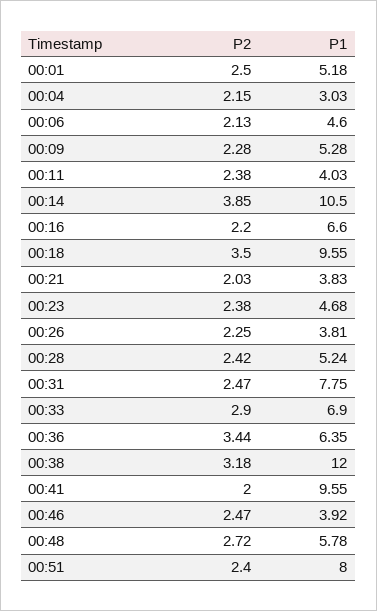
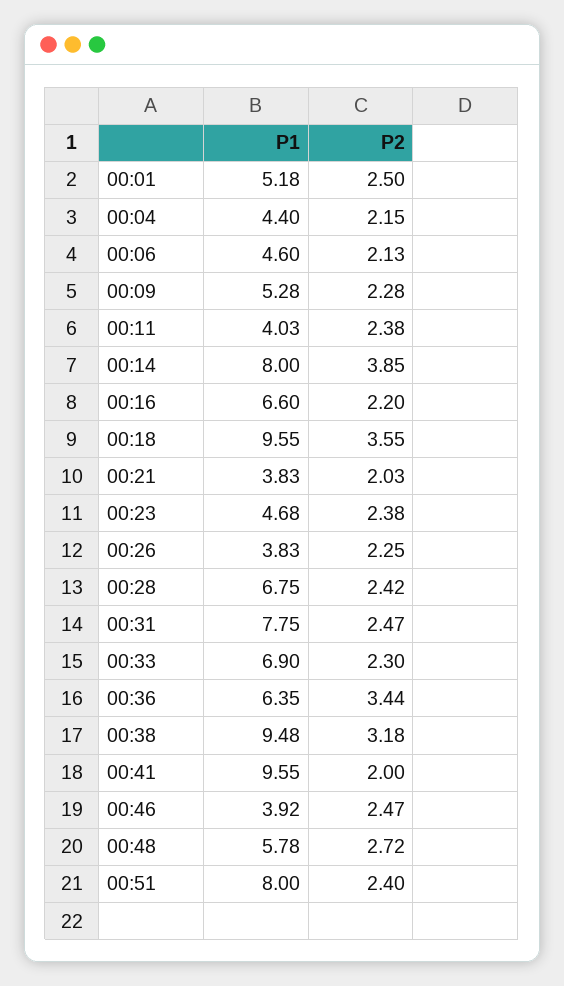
P1, 00:04: 3.03 -> 4.4
P1, 00:14: 10.5 -> 8
P2, 00:18: 3.5 -> 3.55
P1, 00:26: 3.81 -> 3.83
P1, 00:28: 5.24 -> 6.75
P2, 00:33: 2.9 -> 2.3
P1, 00:38: 12 -> 9.48

